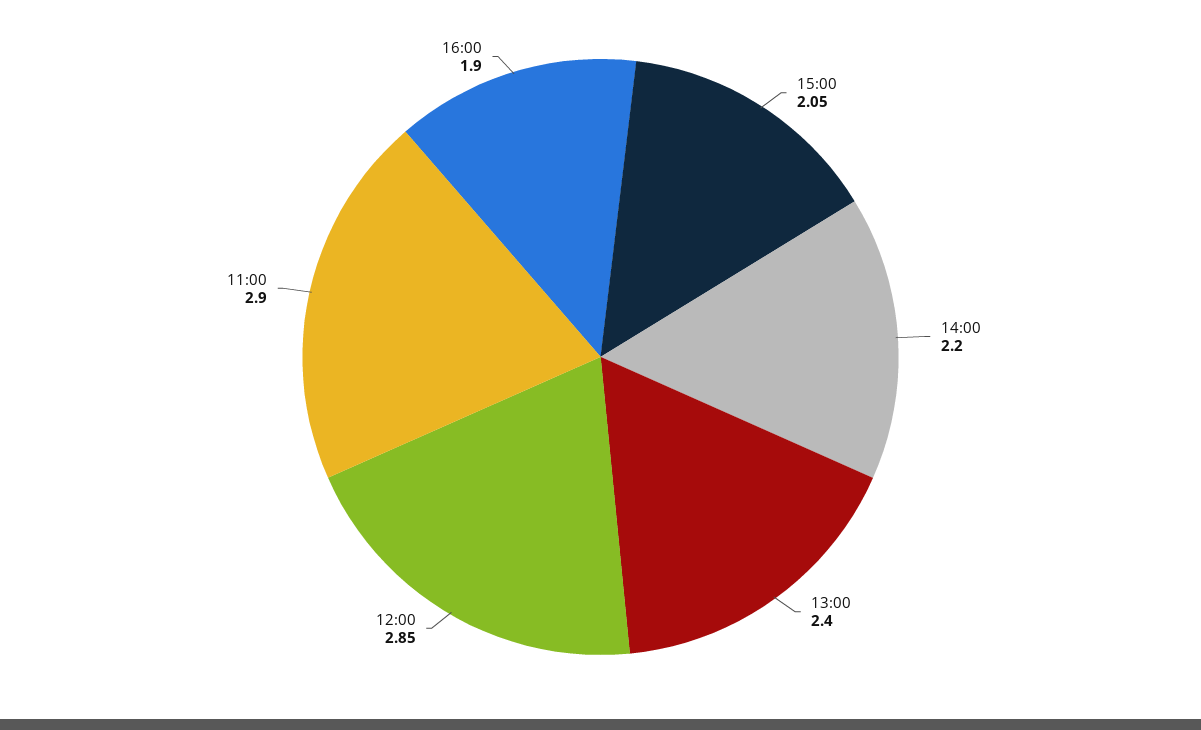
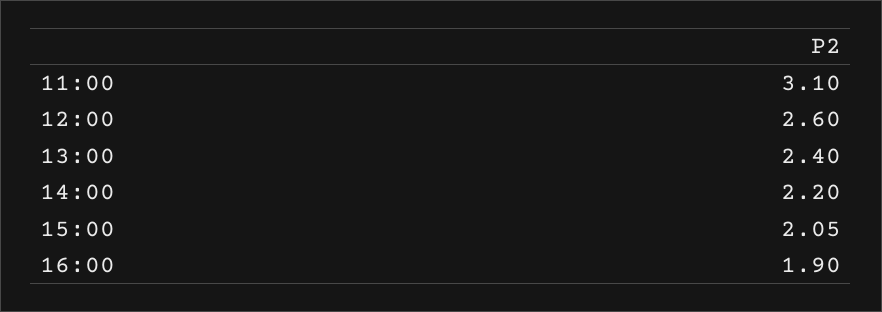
12:00: 2.85 -> 2.6
11:00: 2.9 -> 3.1

